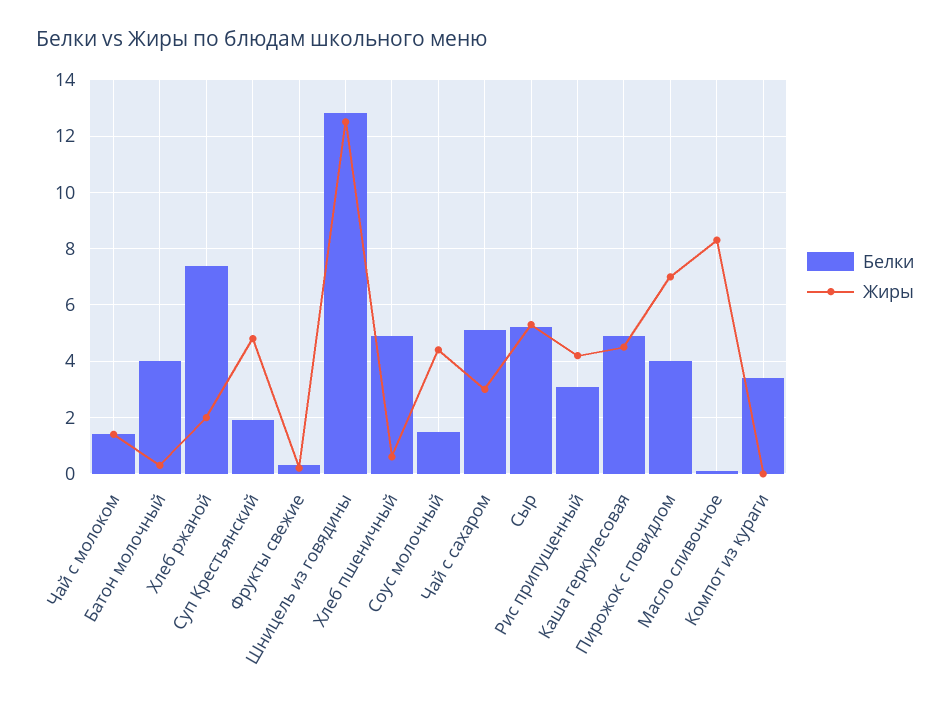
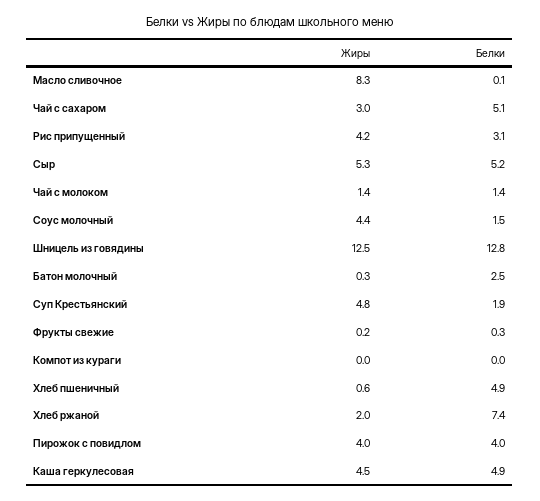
Белки, Батон молочный: 4 -> 2.5
Жиры, Пирожок с повидлом: 7 -> 4
Белки, Компот из кураги: 3.5 -> 0

